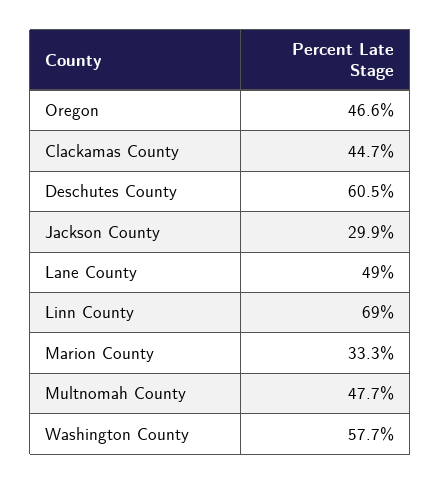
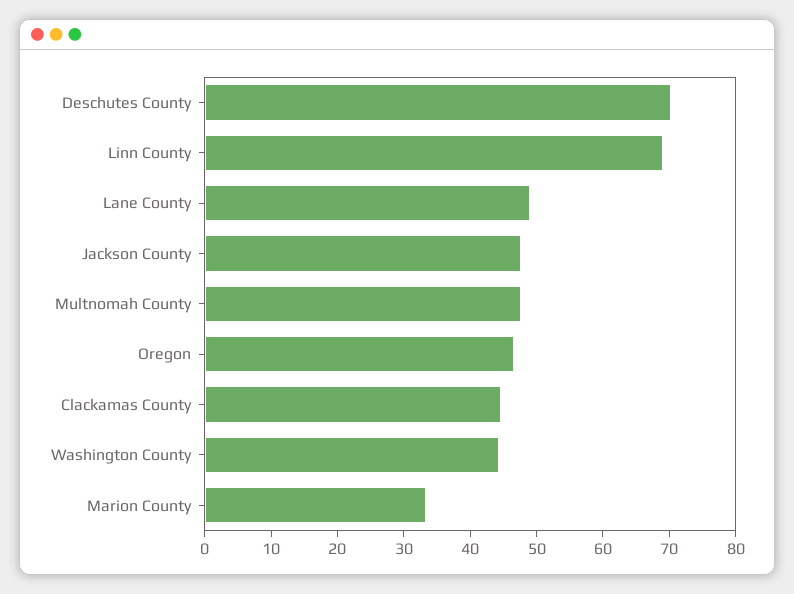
Deschutes County: 60.5 -> 70
Jackson County: 29.9 -> 48
Washington County: 57.7 -> 44

